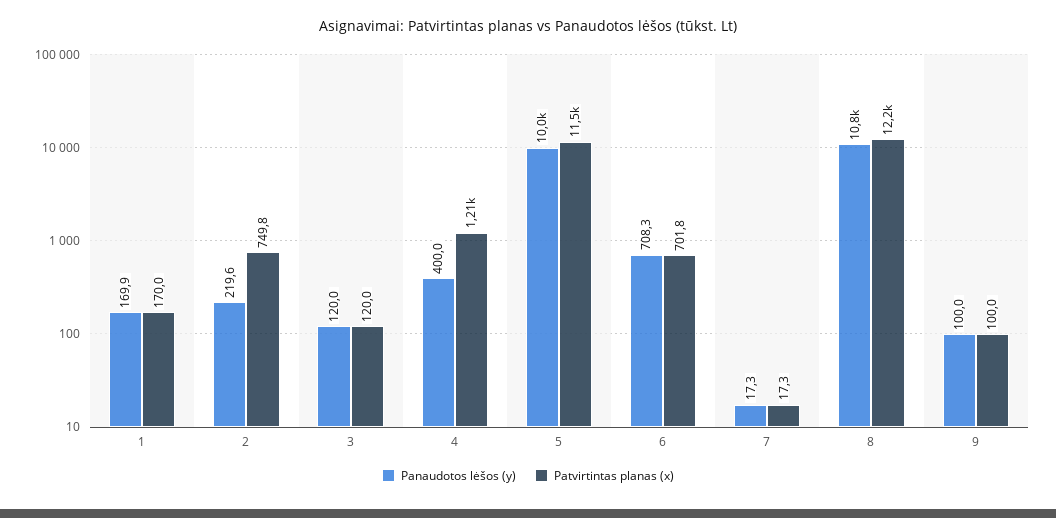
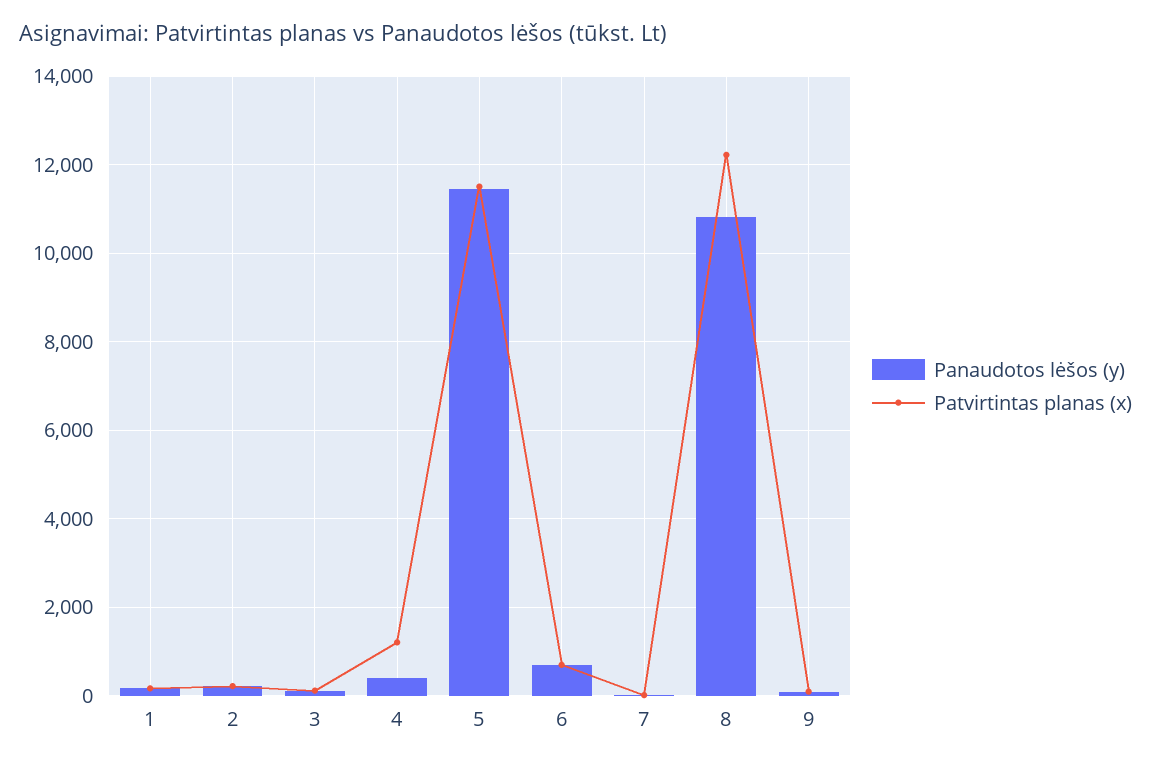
Patvirtintas planas (x), 2: 749.8 -> 200
Panaudotos lėšos (y), 5: 10000 -> 11400

